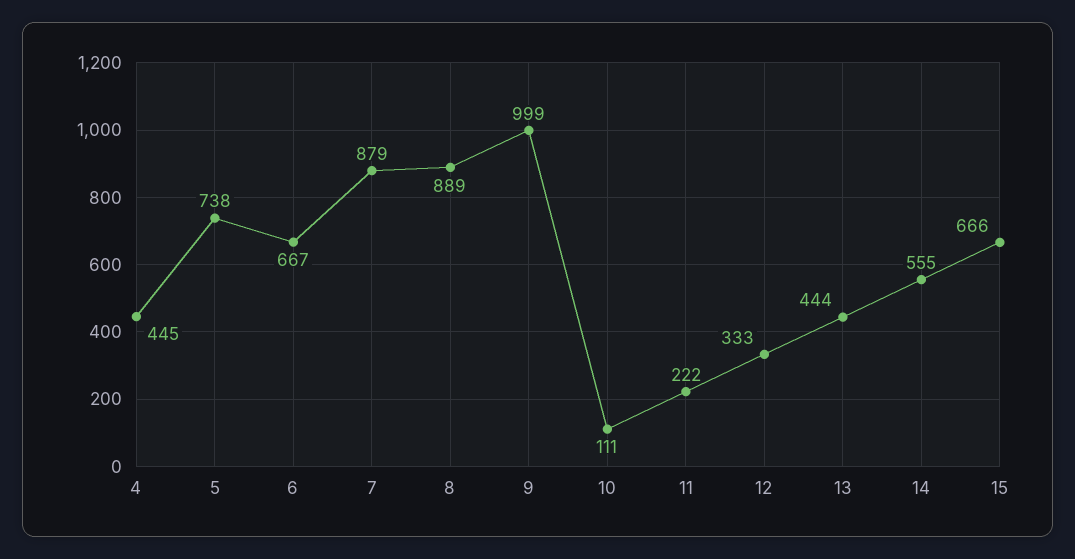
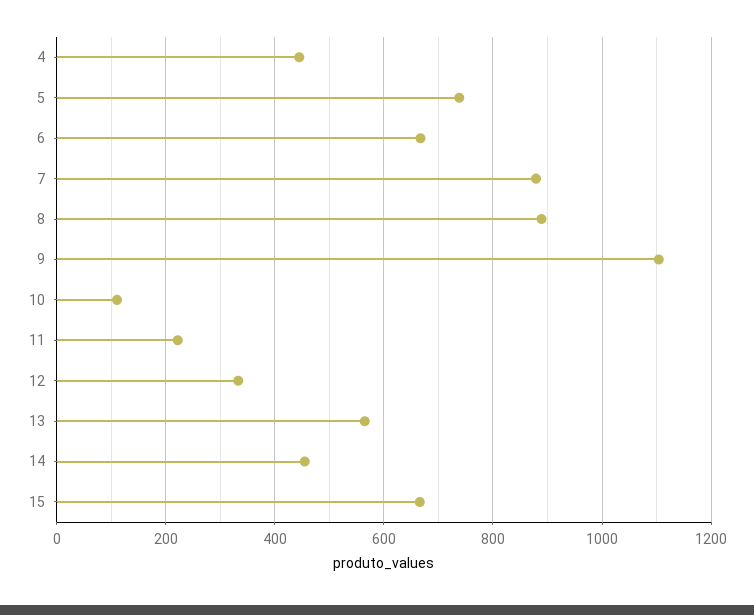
9: 999 -> 1100
13: 444 -> 560
14: 555 -> 460

